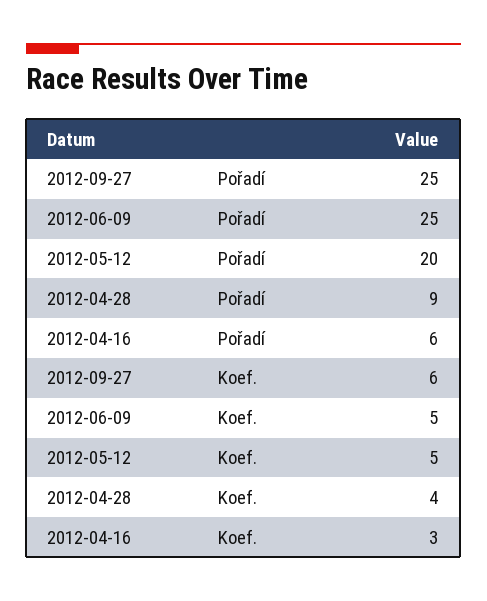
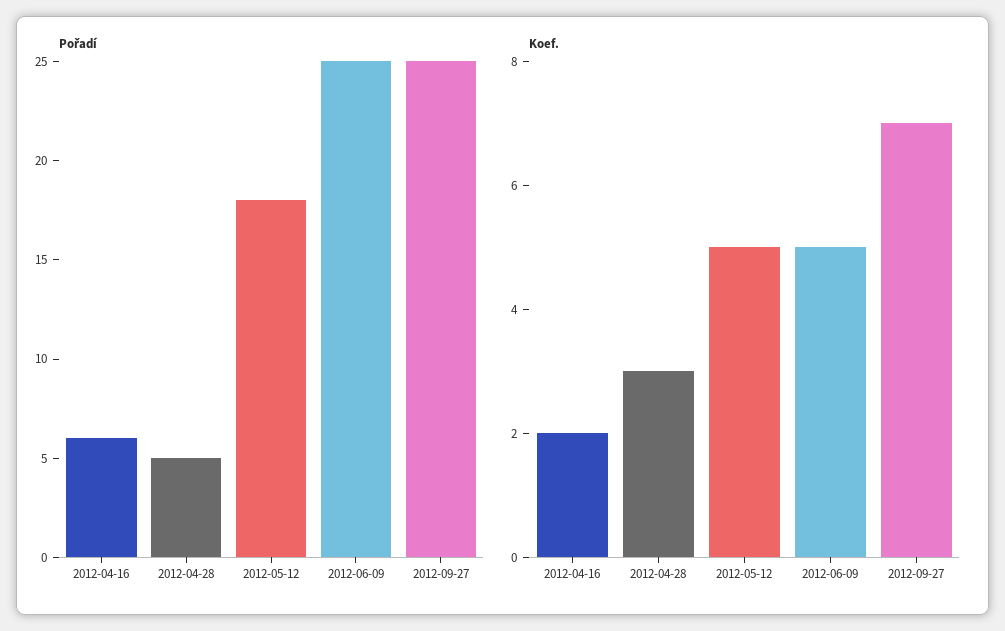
Pořadí, 2012-05-12: 20 -> 18
Pořadí, 2012-04-28: 9 -> 5
Koef., 2012-09-27: 6 -> 7
Koef., 2012-04-28: 4 -> 3
Koef., 2012-04-16: 3 -> 2

